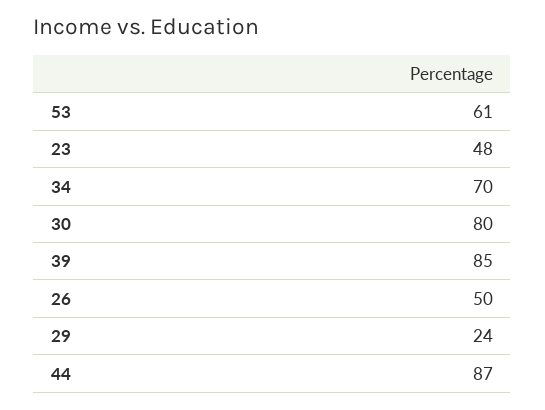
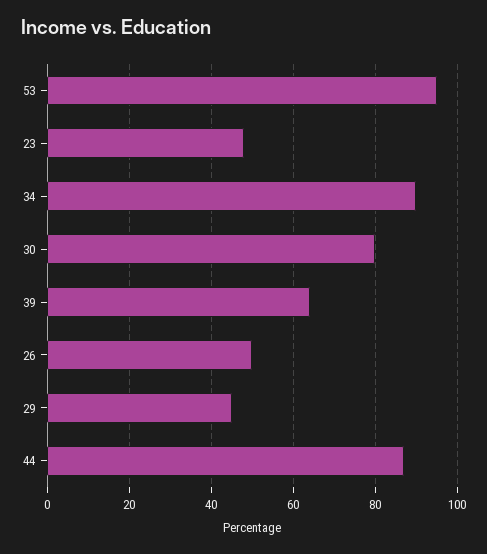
53: 61 -> 95
34: 70 -> 90
39: 85 -> 65
29: 24 -> 45

